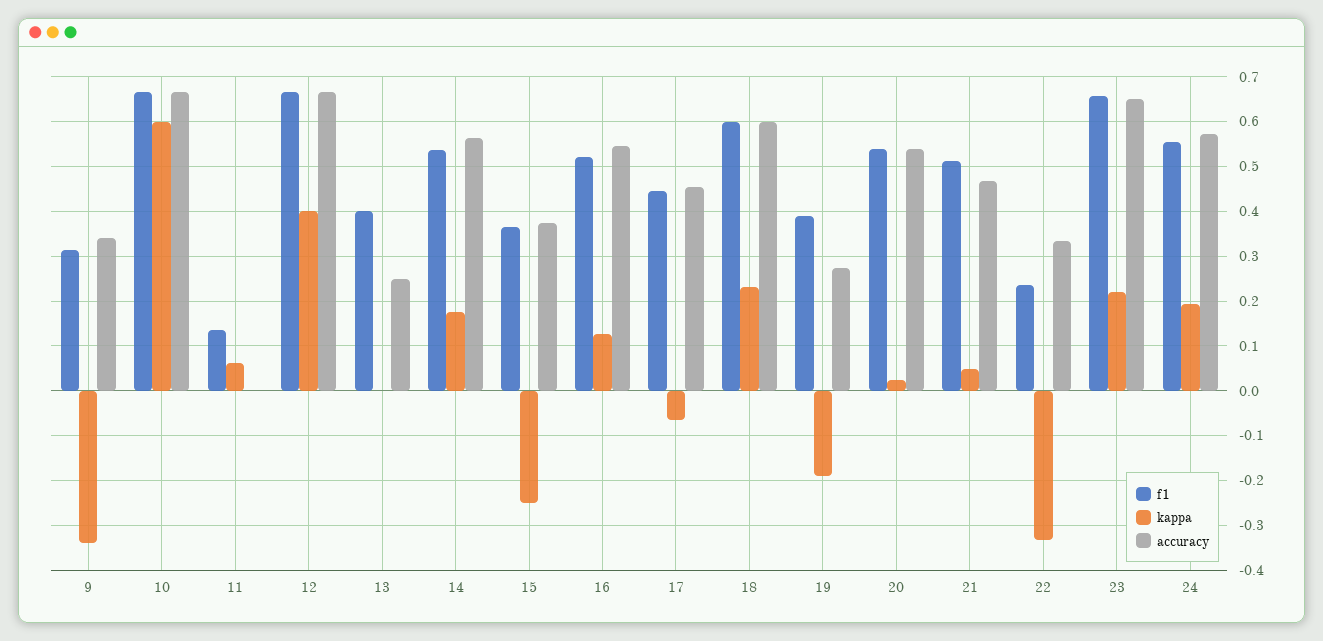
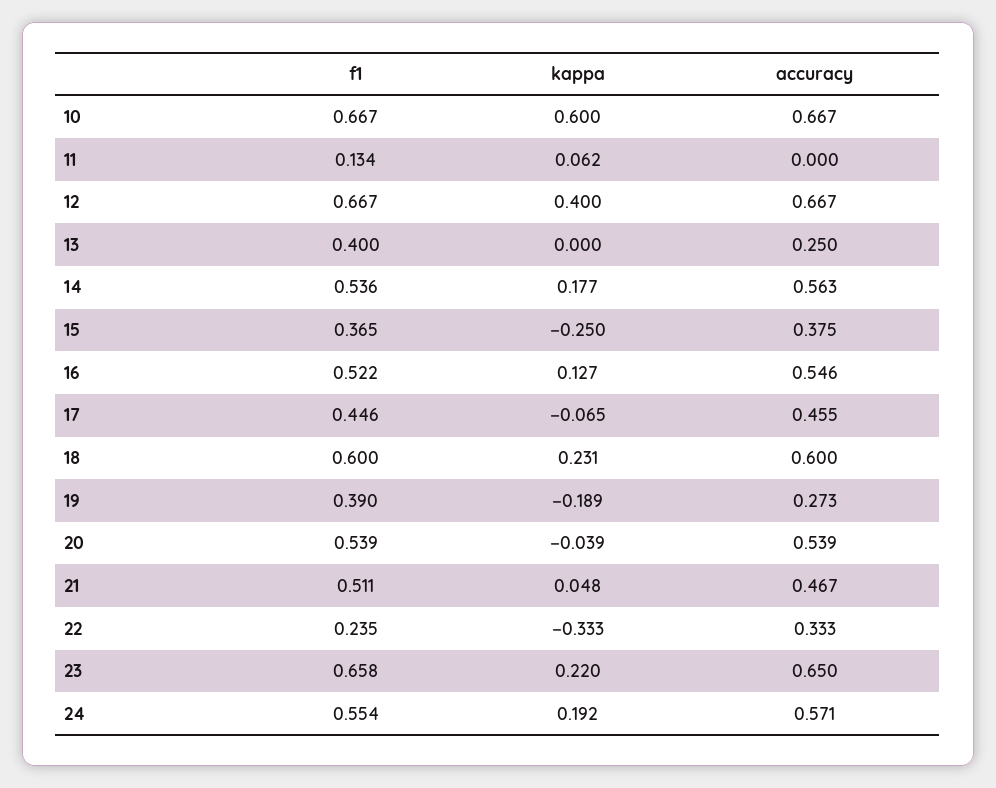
f1, 9: 0.32 -> none
kappa, 9: -0.34 -> none
accuracy, 9: 0.34 -> none
kappa, 20: 0.02 -> -0.039

